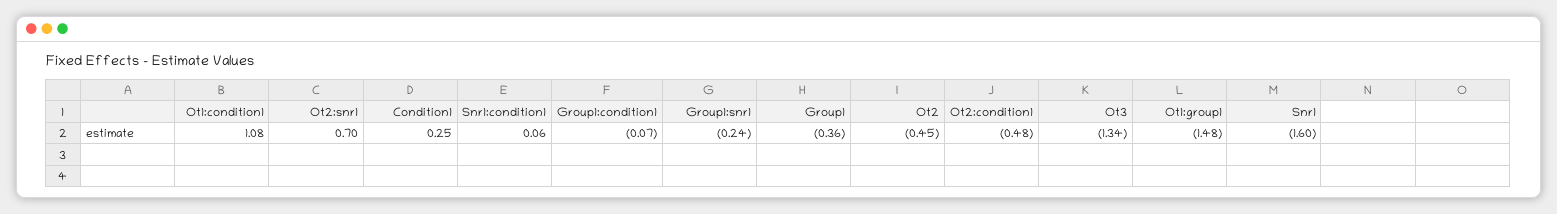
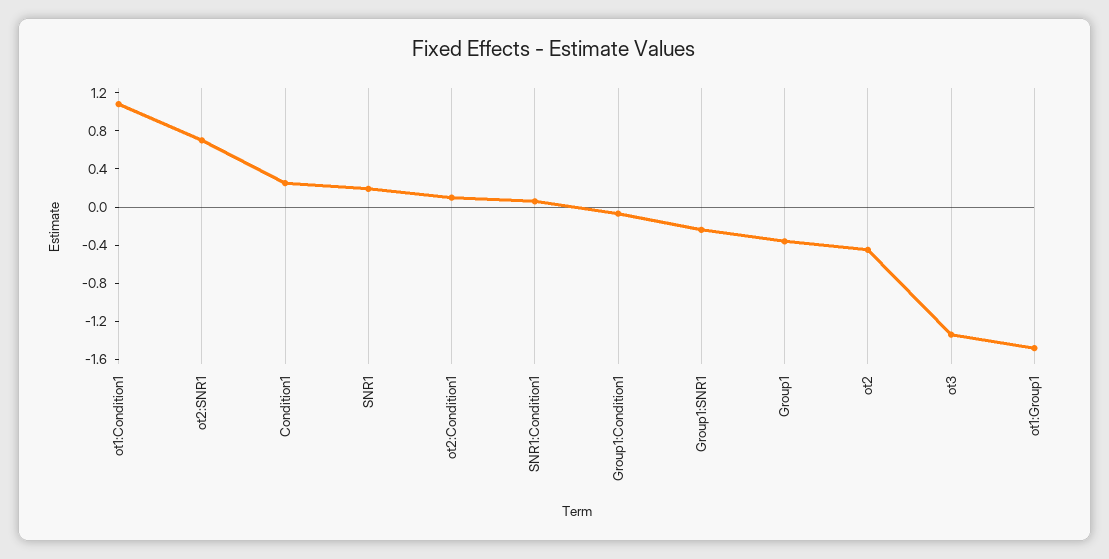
Ot2:condition1: -0.48 -> 0.1
Snr1: -1.6 -> 0.2

